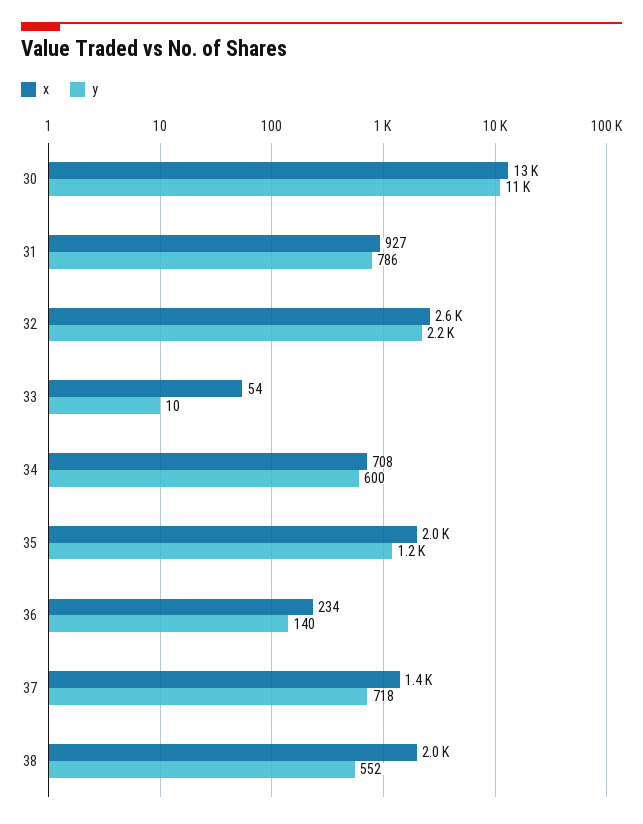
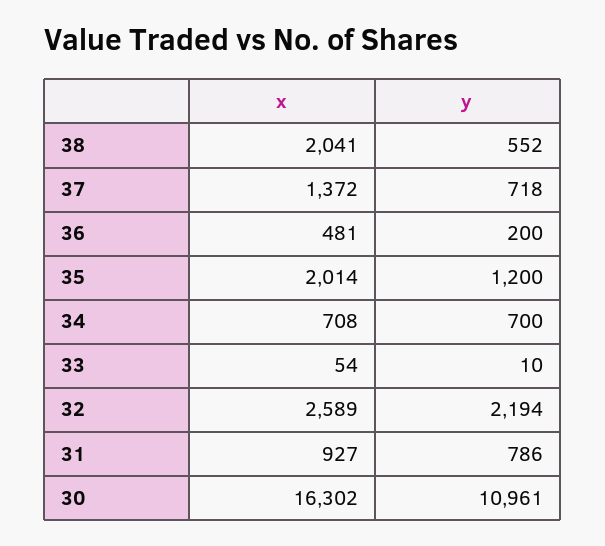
x, 30: 13000 -> 16302
y, 34: 600 -> 700
x, 36: 234 -> 481
y, 36: 140 -> 200

